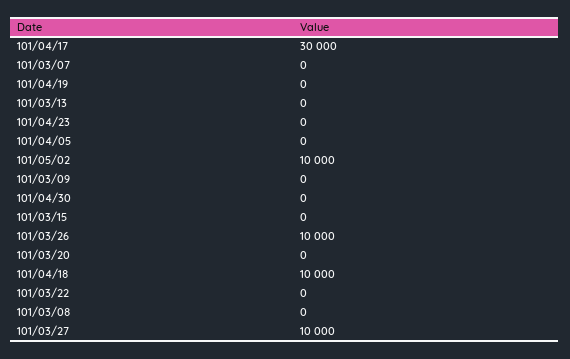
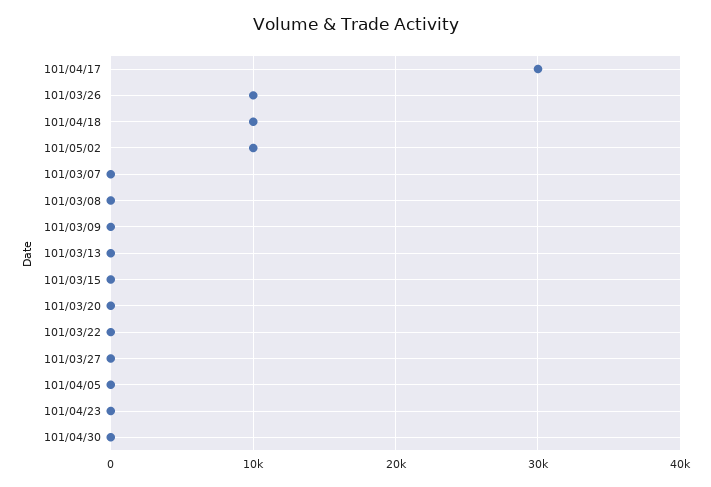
101/04/19: 0 -> none
101/03/27: 10000 -> 0

